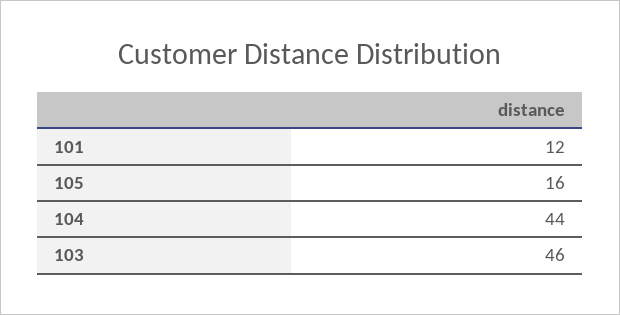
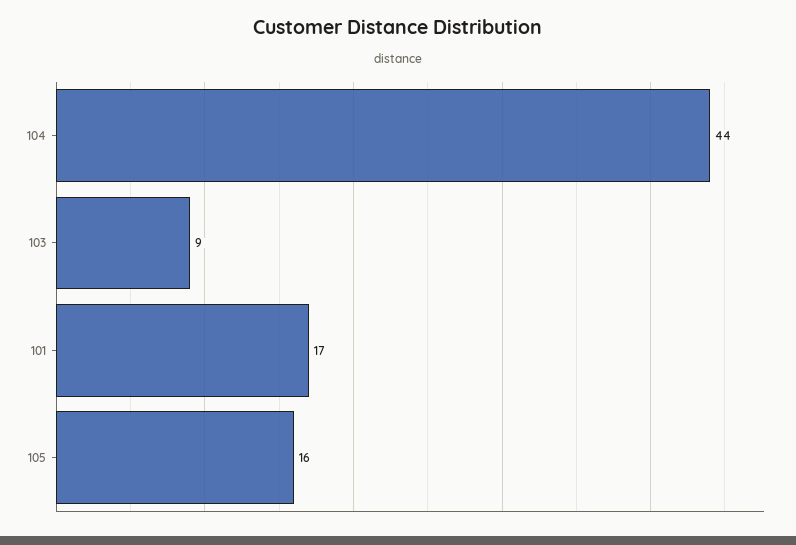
101: 12 -> 17
103: 46 -> 9

